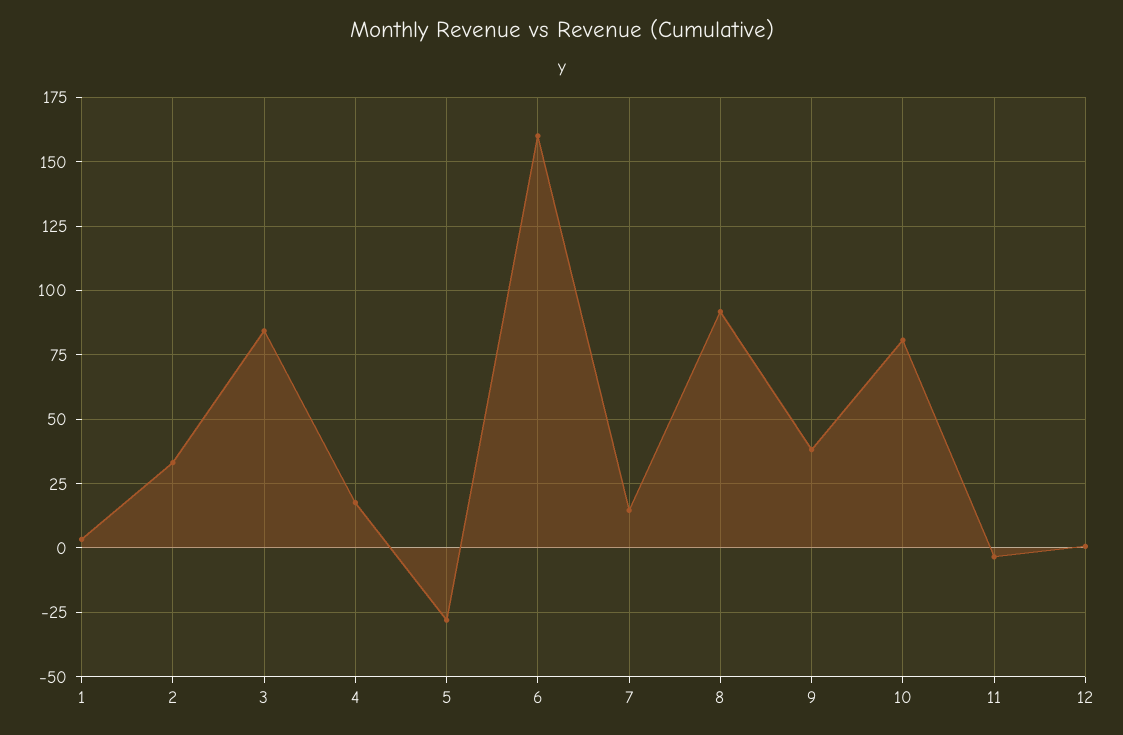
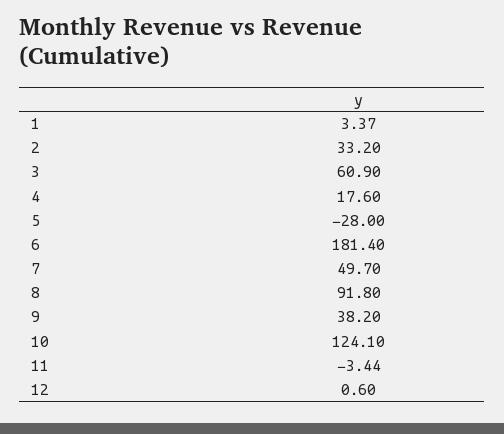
3: 85 -> 60.9
6: 160 -> 181.4
7: 15 -> 49.7
10: 80 -> 124.1

